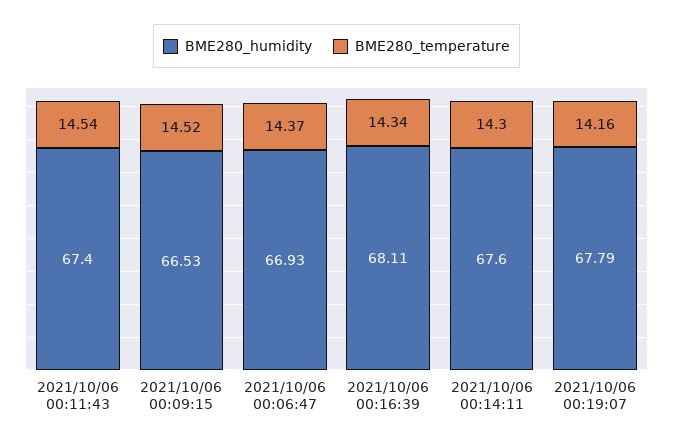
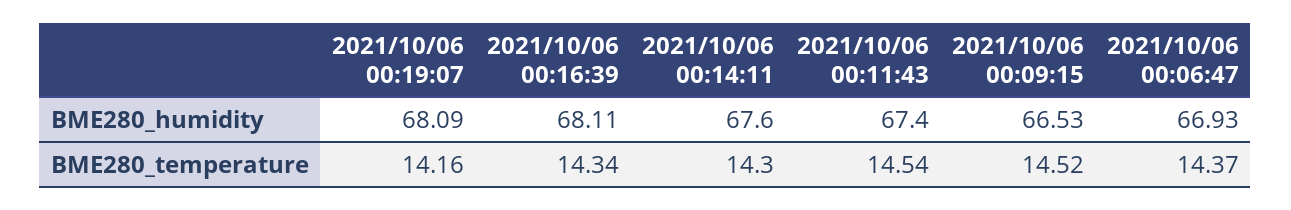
BME280_humidity, 2021/10/06 00:19:07: 67.79 -> 68.09

